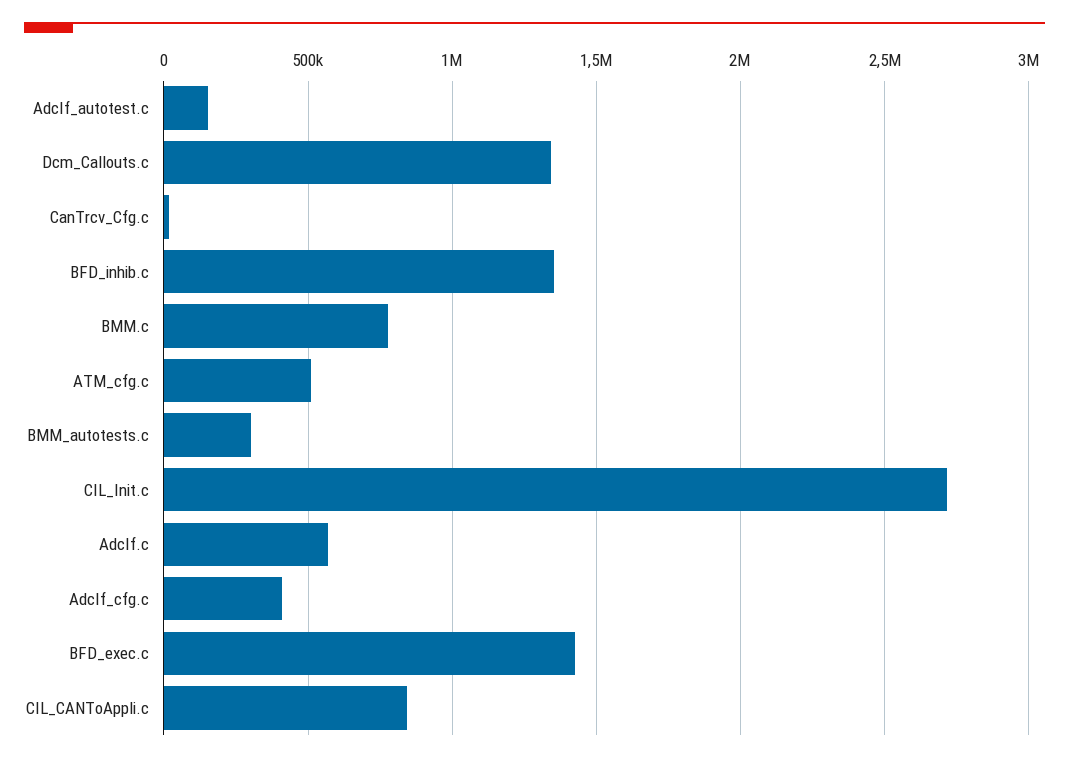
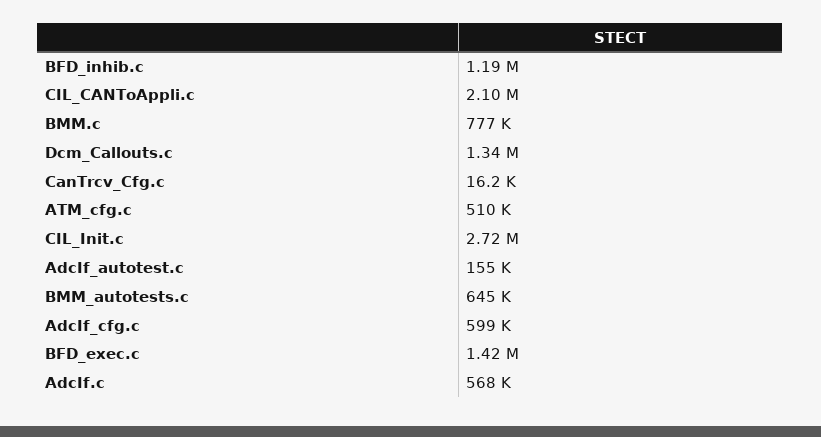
BFD_inhib.c: 1350000 -> 1190000
BMM_autotests.c: 300000 -> 645000
AdcIf_cfg.c: 400000 -> 599000
CIL_CANToAppli.c: 850000 -> 2100000

